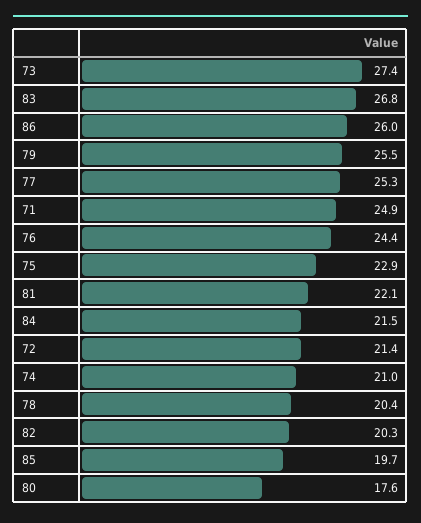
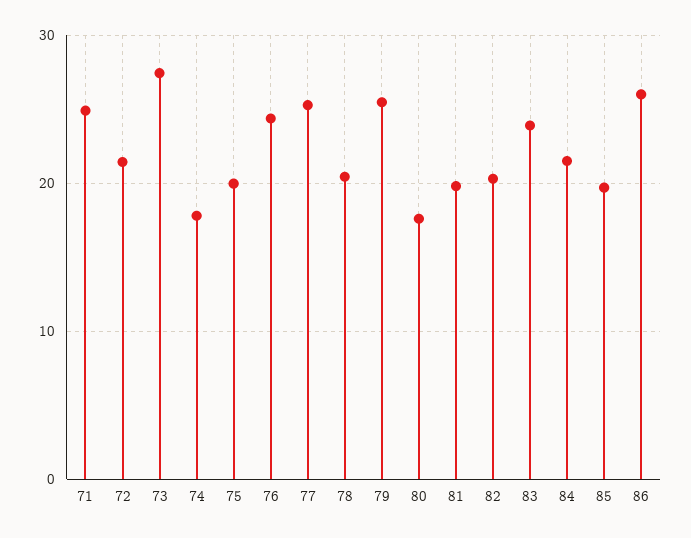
83: 26.8 -> 24
75: 22.9 -> 20
81: 22.1 -> 20
74: 21 -> 18

